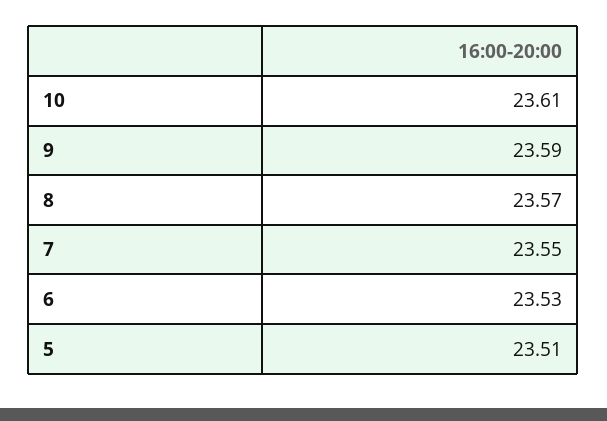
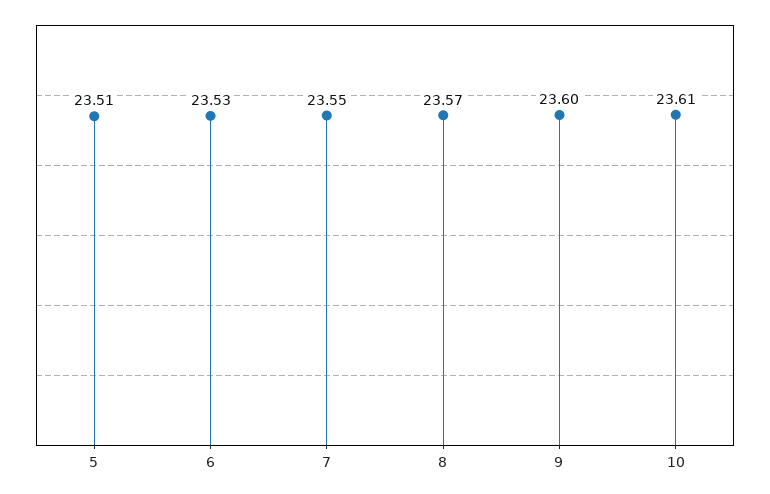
9: 23.59 -> 23.6

